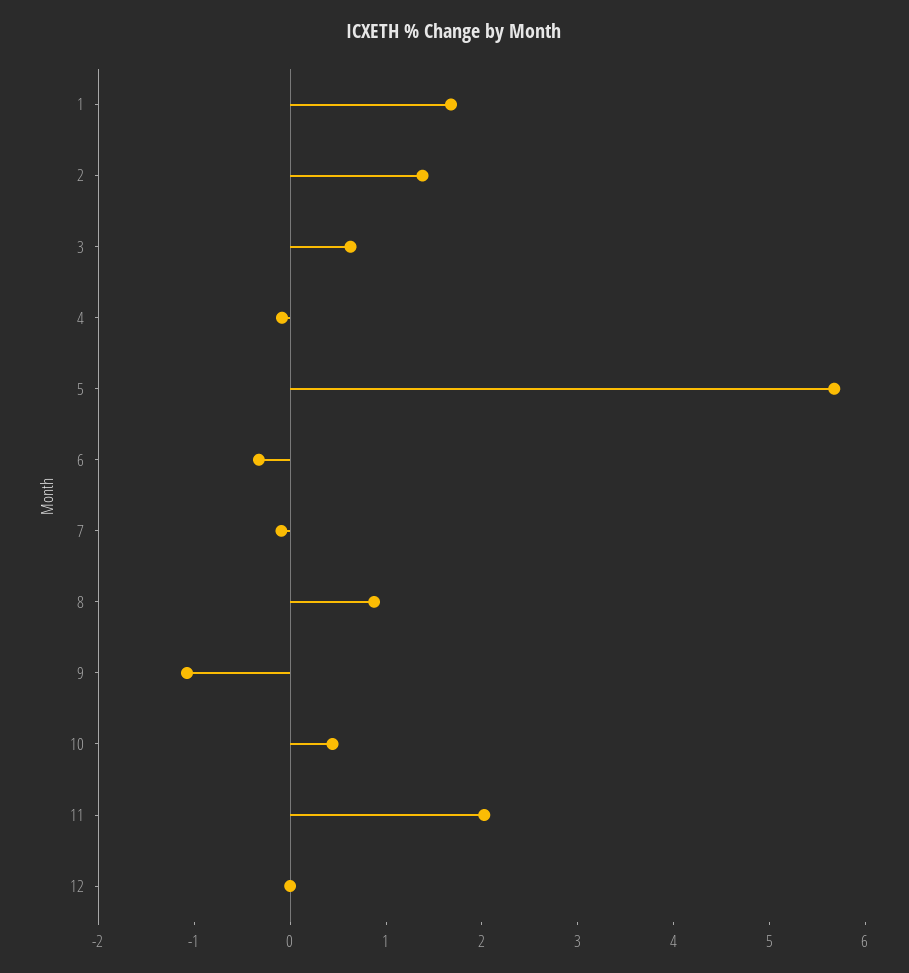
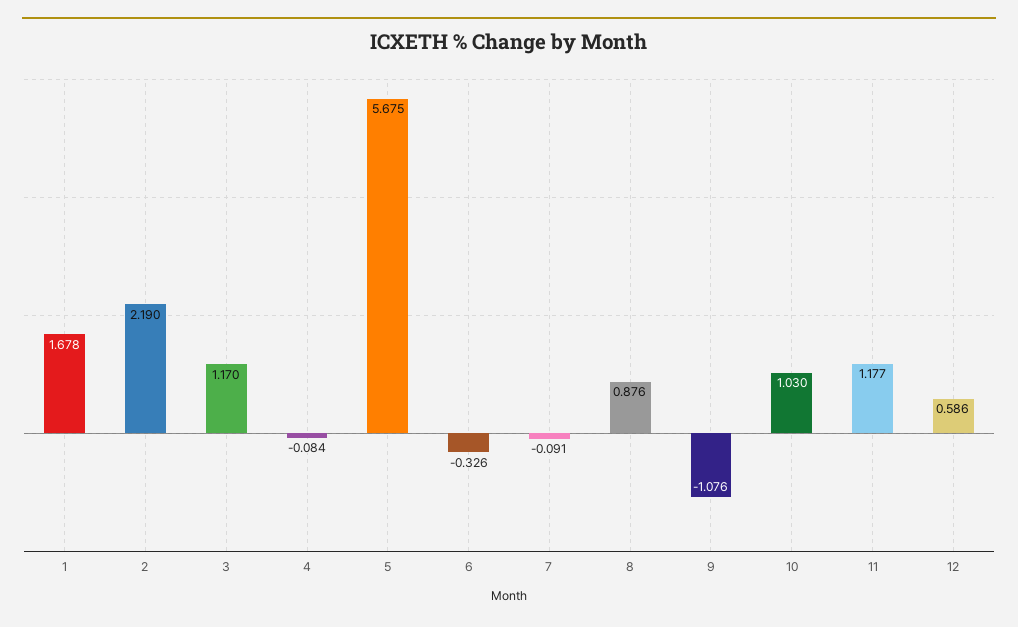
2: 1.4 -> 2.19
3: 0.6 -> 1.17
10: 0.4 -> 1.03
11: 2 -> 1.177
12: 0 -> 0.586

